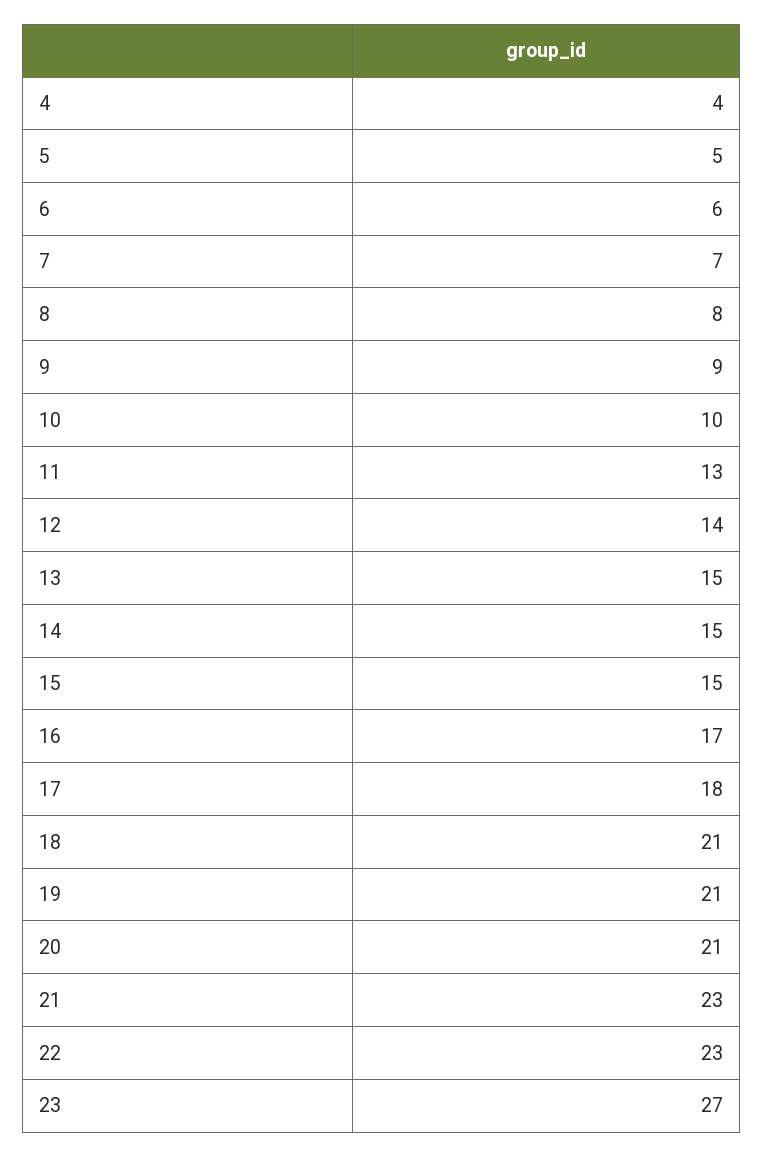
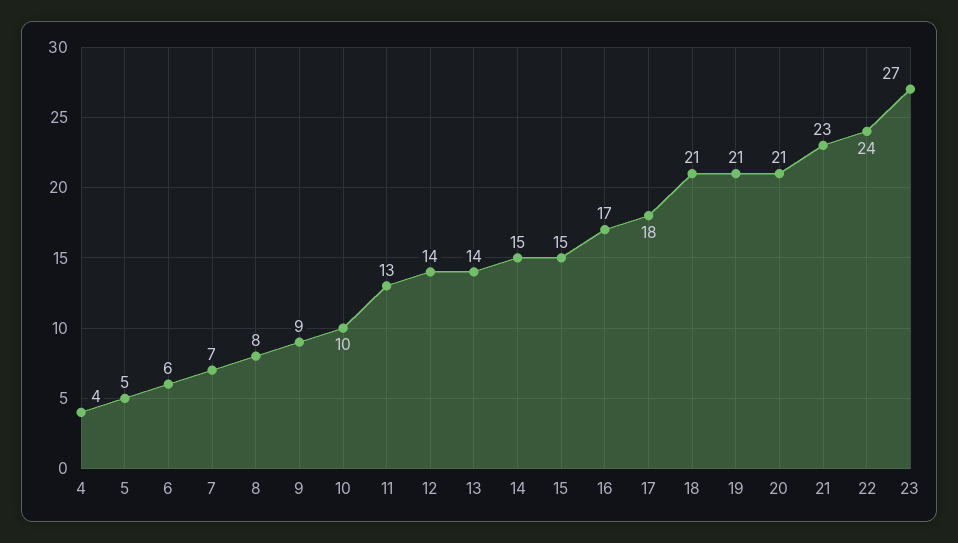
13: 15 -> 14
22: 23 -> 24

